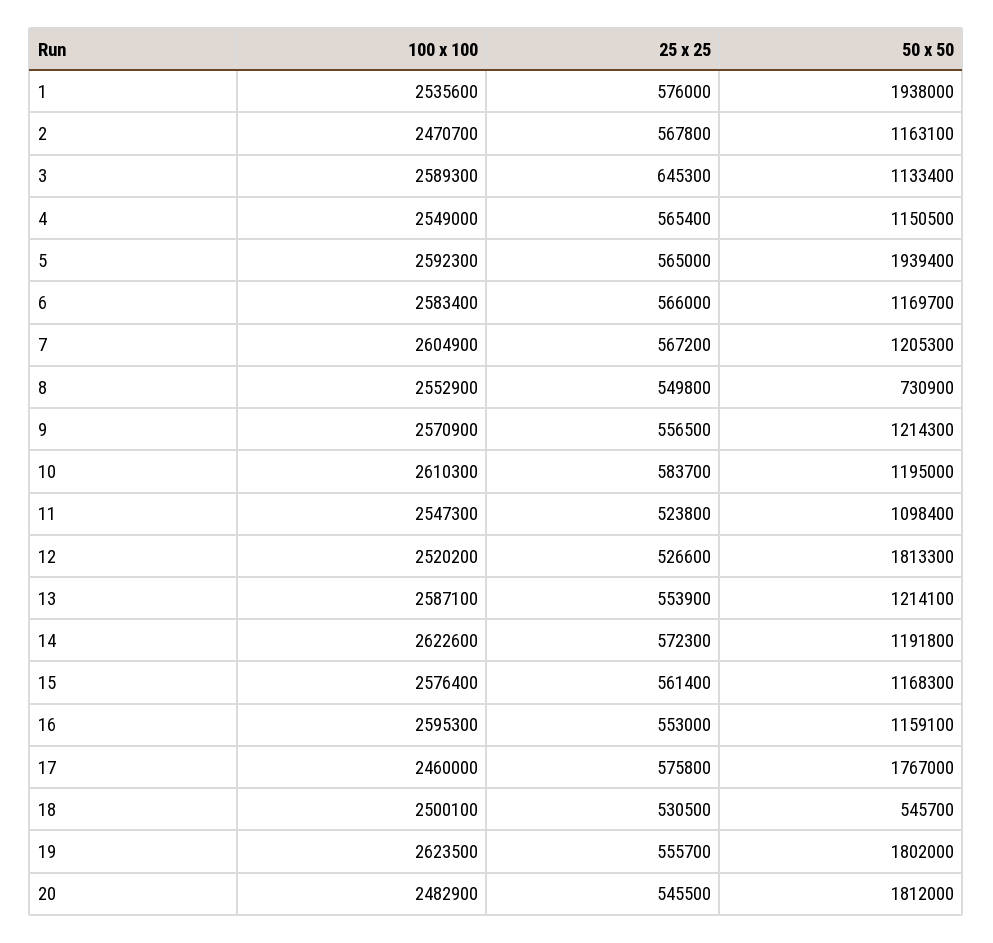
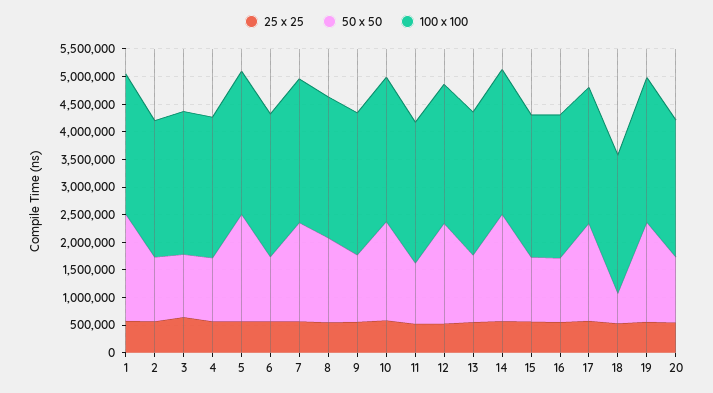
50 x 50, 7: 1205300 -> 1750000
50 x 50, 8: 730900 -> 1500000
50 x 50, 10: 1195000 -> 1750000
50 x 50, 14: 1191800 -> 2000000
50 x 50, 20: 1812000 -> 1250000

